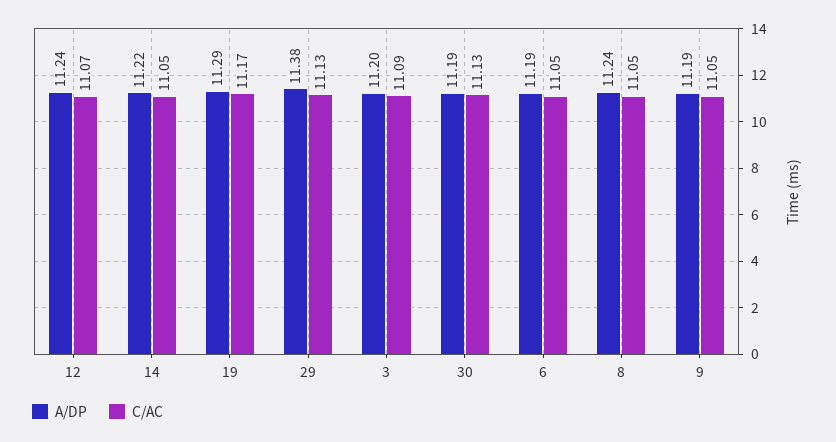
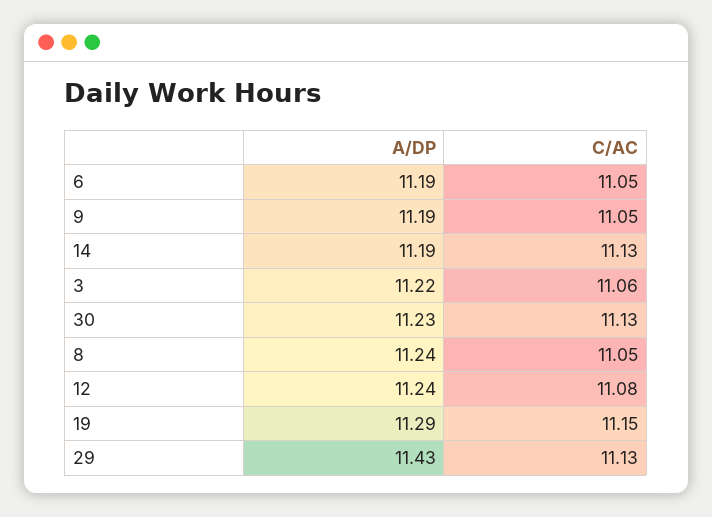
C/AC, 12: 11.07 -> 11.08
A/DP, 14: 11.22 -> 11.19
C/AC, 14: 11.05 -> 11.13
C/AC, 19: 11.17 -> 11.15
A/DP, 29: 11.38 -> 11.43
A/DP, 3: 11.2 -> 11.22
C/AC, 3: 11.09 -> 11.06
A/DP, 30: 11.19 -> 11.23

